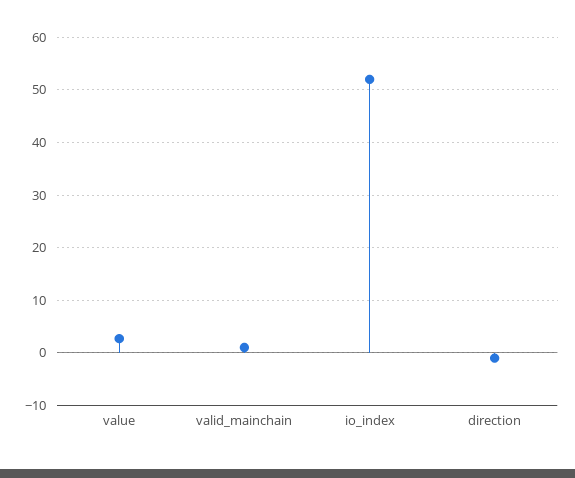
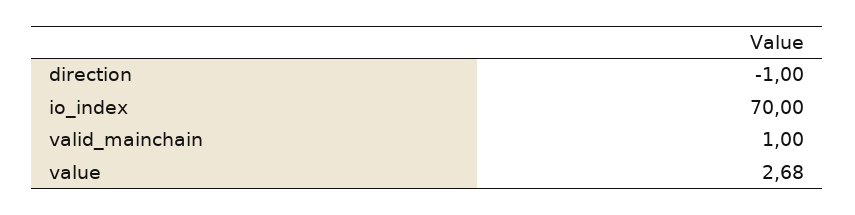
io_index: 52 -> 70

